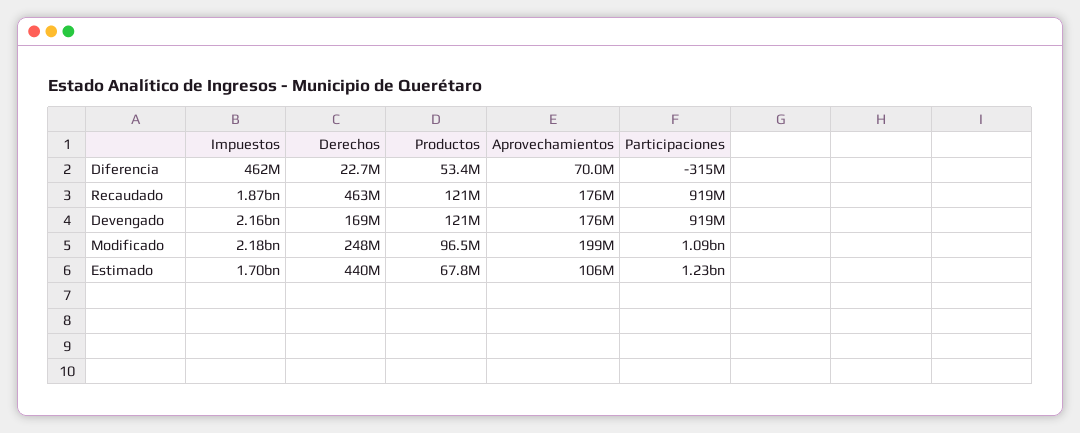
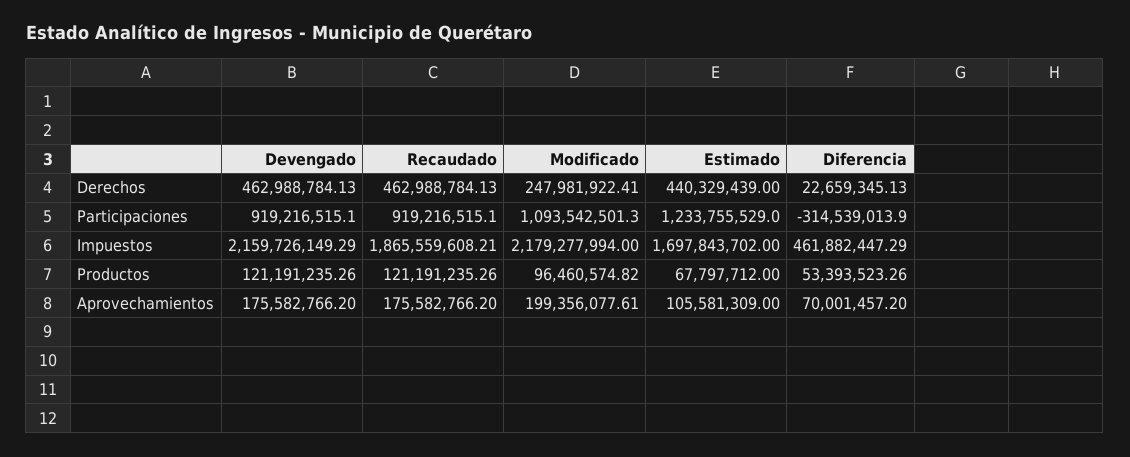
Derechos, Devengado: 169000000 -> 462988784.13

